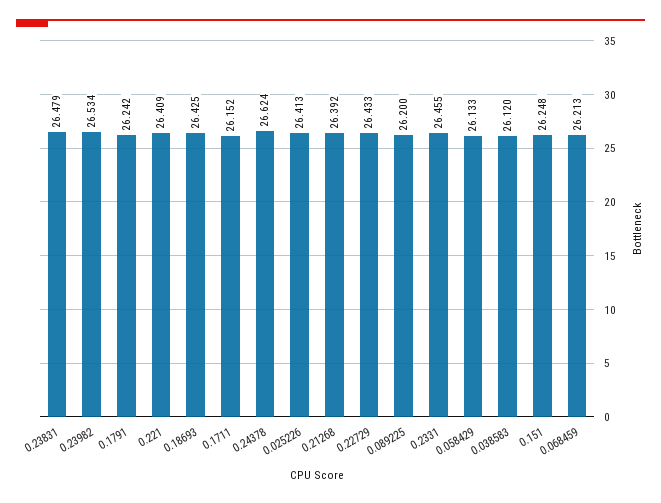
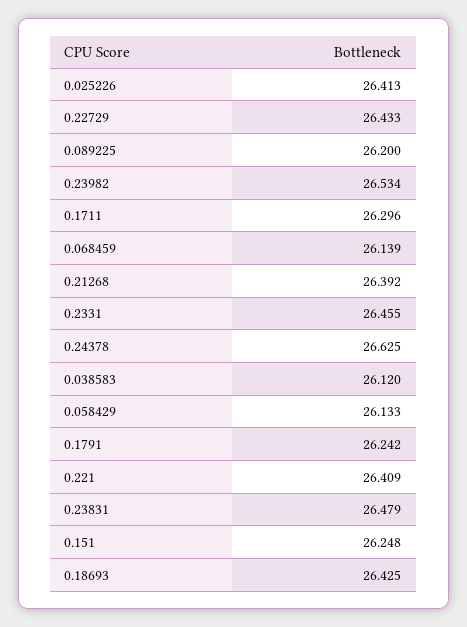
0.1711: 26.152 -> 26.296
0.24378: 26.624 -> 26.625
0.068459: 26.213 -> 26.139

